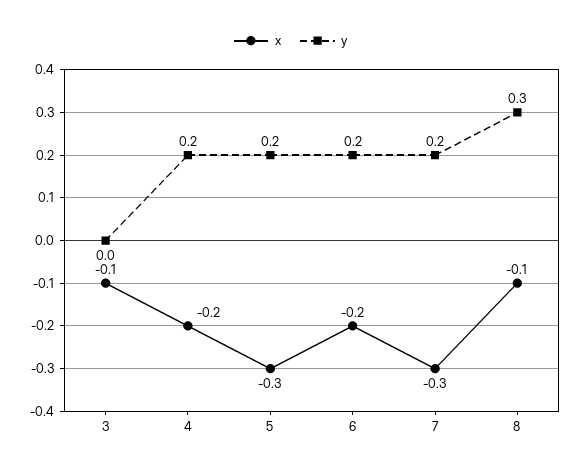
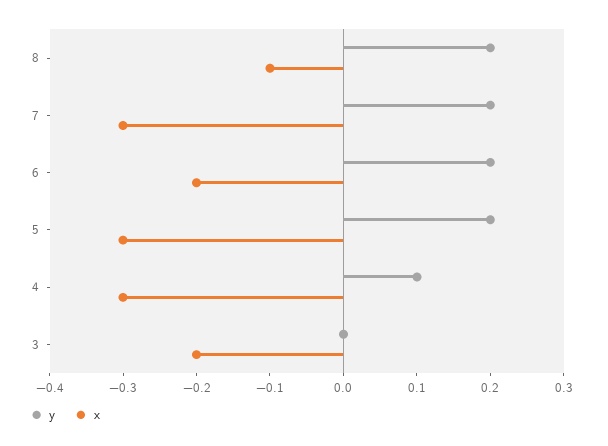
x, 3: -0.1 -> -0.2
x, 4: -0.2 -> -0.3
y, 4: 0.2 -> 0.1
y, 8: 0.3 -> 0.2

